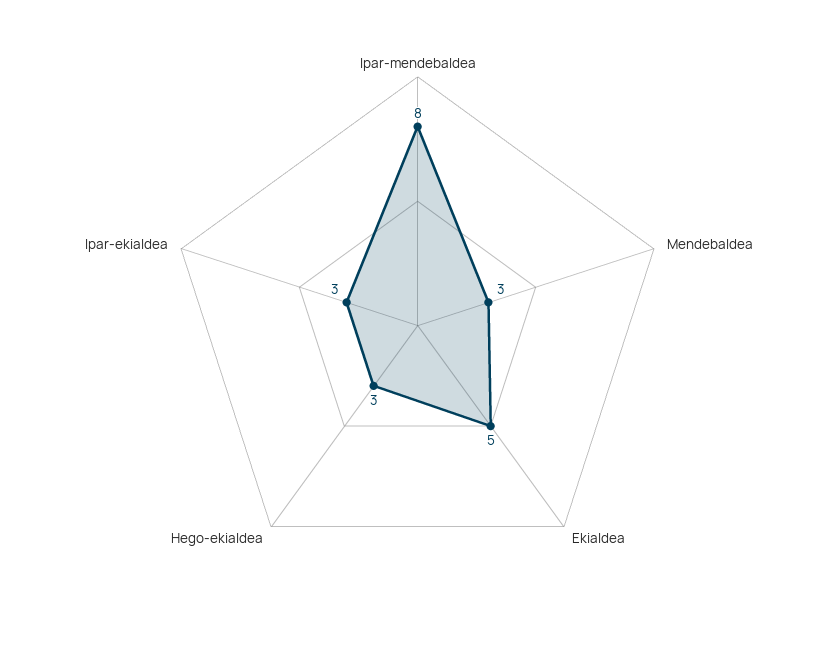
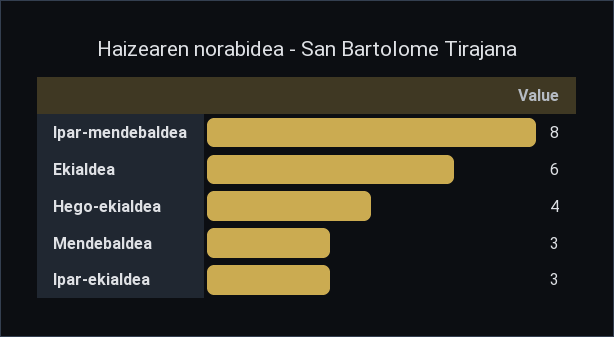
Ekialdea: 5 -> 6
Hego-ekialdea: 3 -> 4

